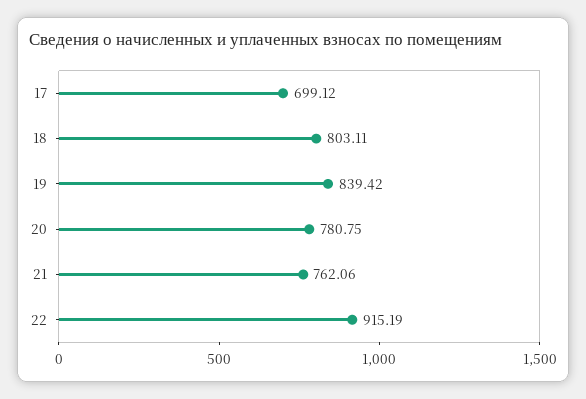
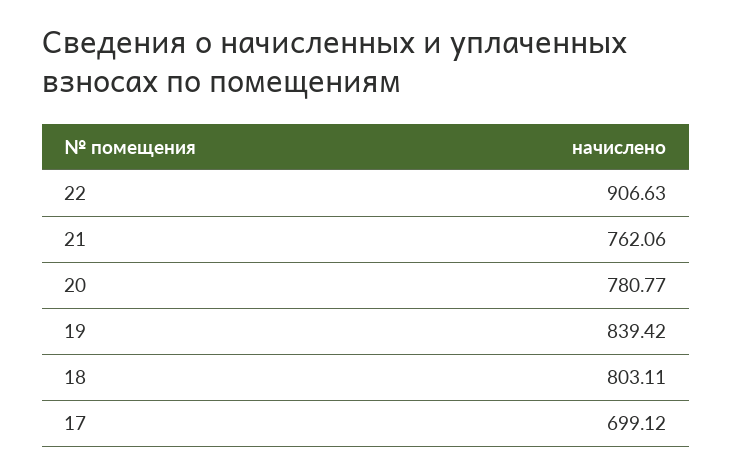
20: 780.75 -> 780.77
22: 915.19 -> 906.63

